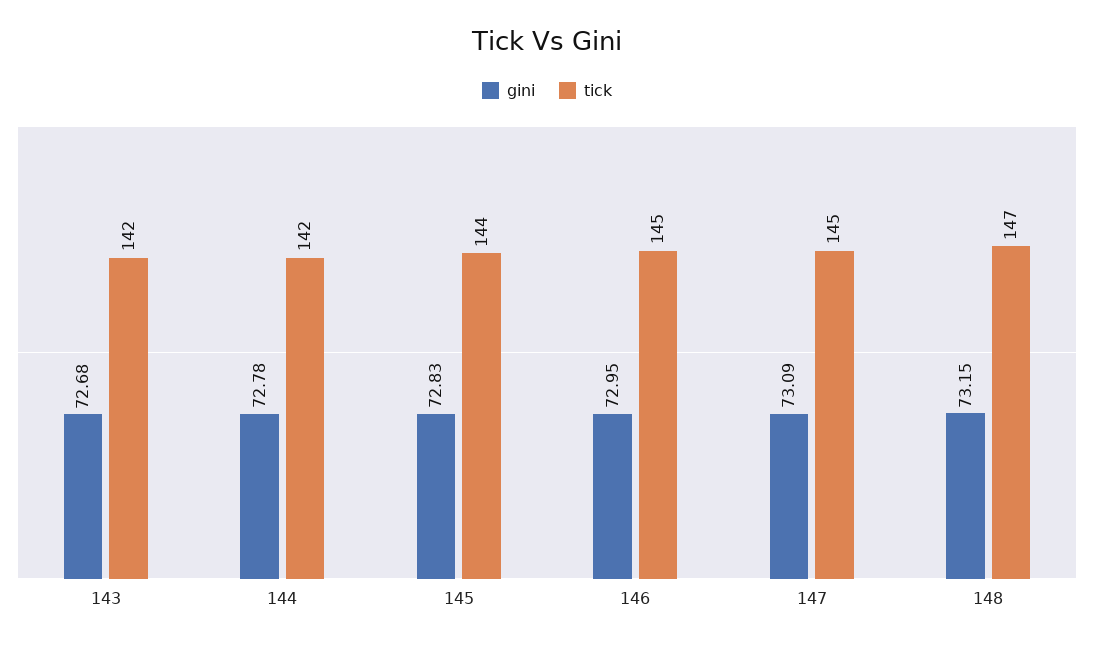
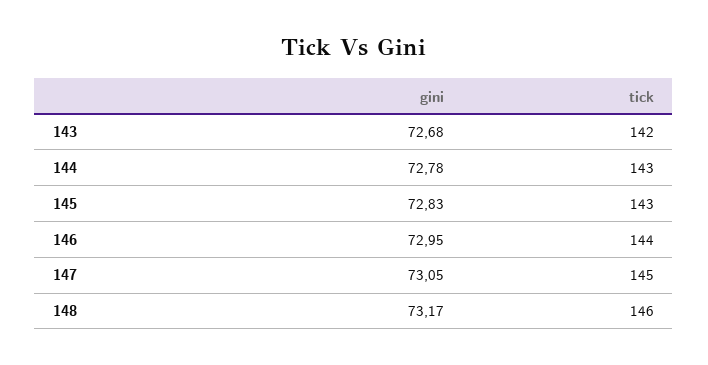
tick, 144: 142 -> 143
tick, 145: 144 -> 143
tick, 146: 145 -> 144
gini, 147: 73.09 -> 73.05
gini, 148: 73.15 -> 73.17
tick, 148: 147 -> 146

